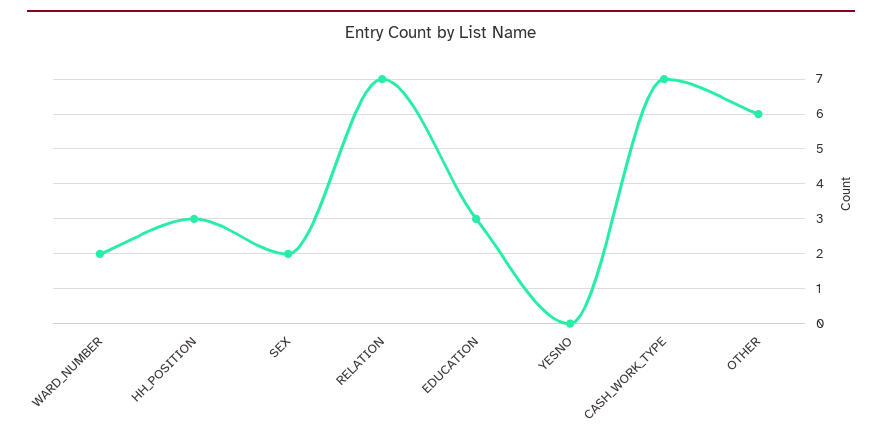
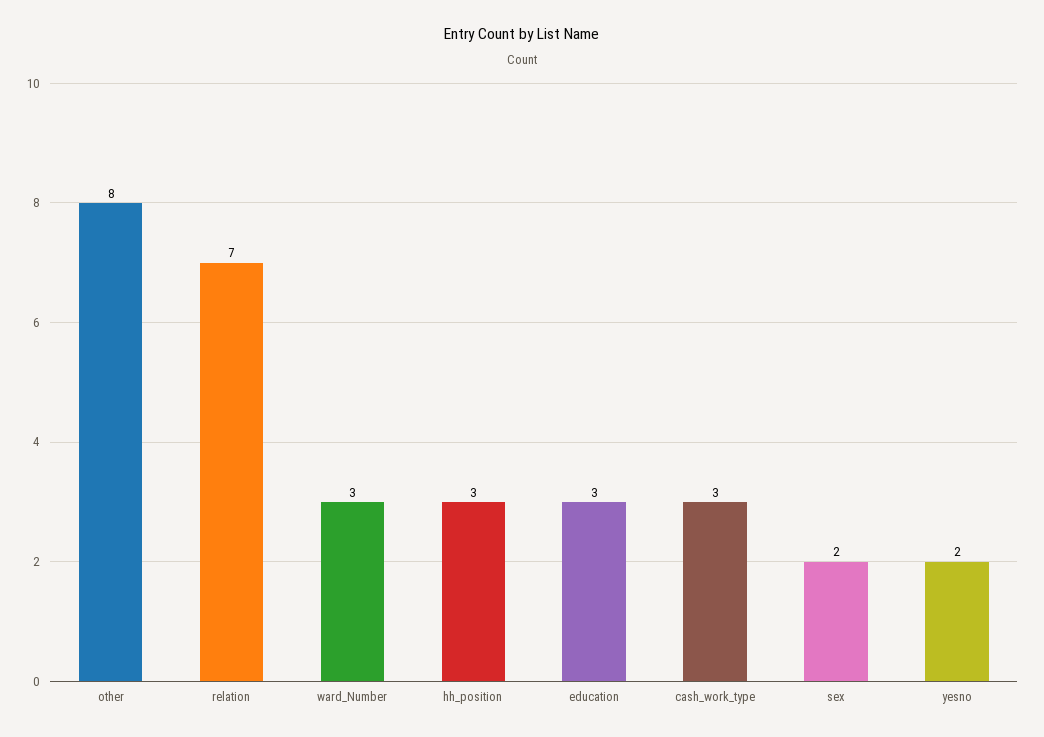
WARD_NUMBER: 2 -> 3
YESNO: 0 -> 2
CASH_WORK_TYPE: 7 -> 3
OTHER: 6 -> 8

